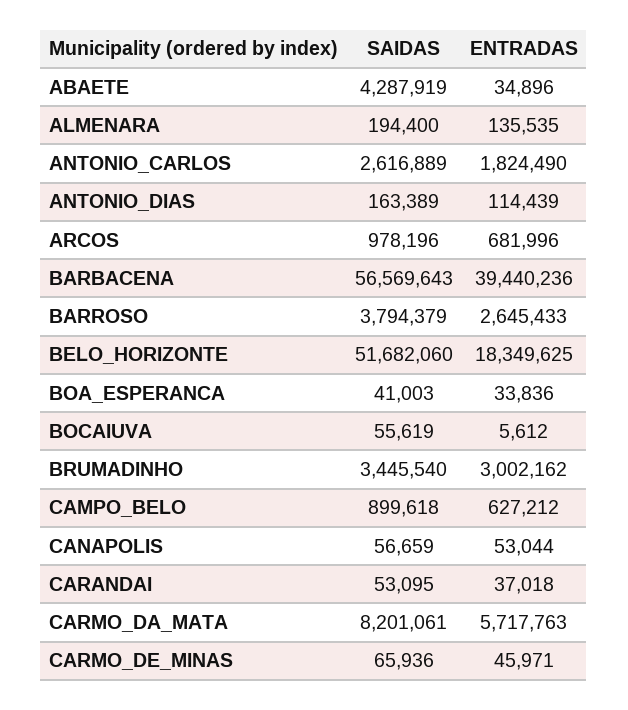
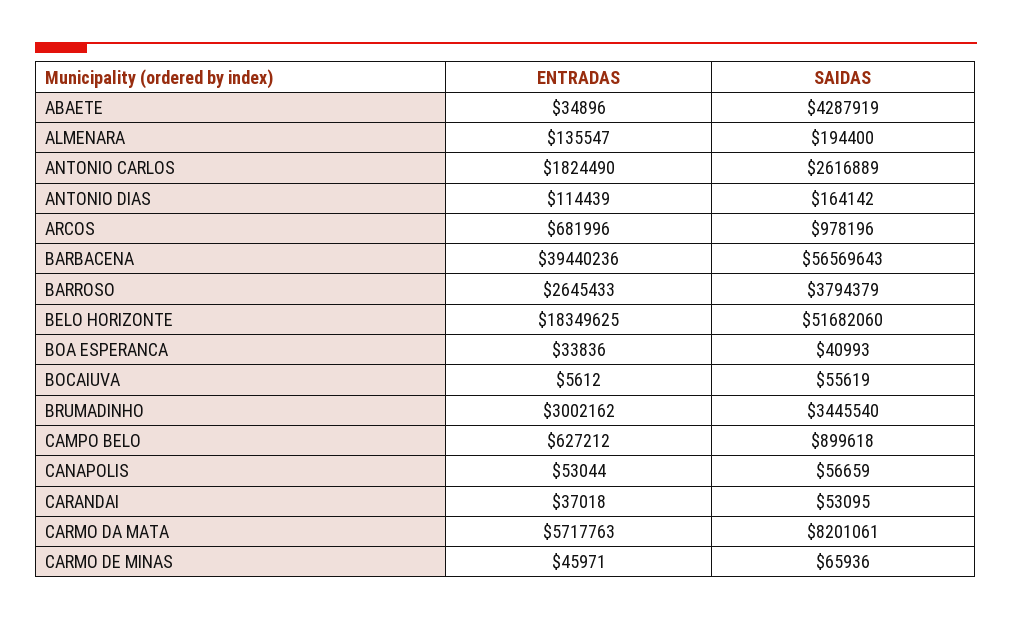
ENTRADAS, ALMENARA: 135535 -> 135547
SAIDAS, ANTONIO_DIAS: 163389 -> 164142
SAIDAS, BOA_ESPERANCA: 41003 -> 40993

